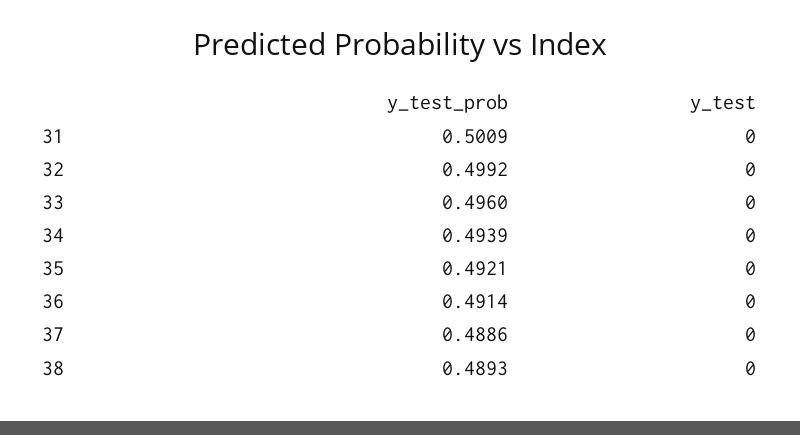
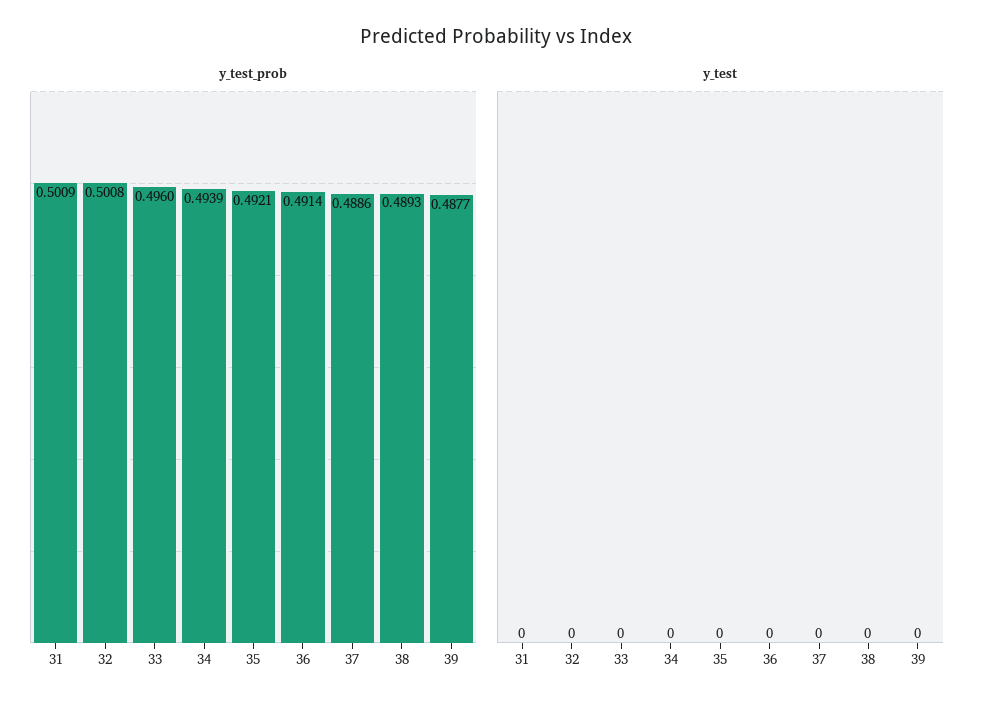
y_test_prob, 32: 0.4992 -> 0.5008
y_test_prob, 39: none -> 0.4877
y_test, 39: none -> 0

